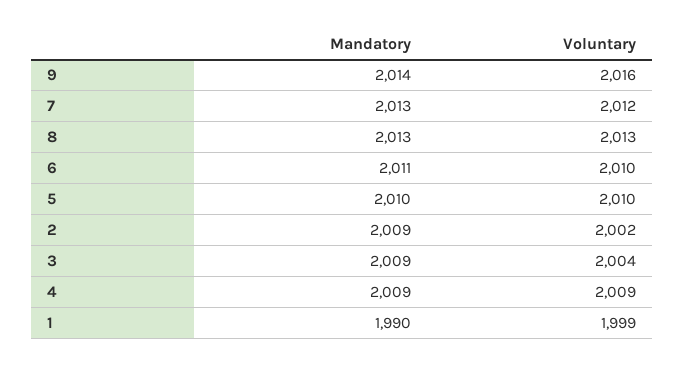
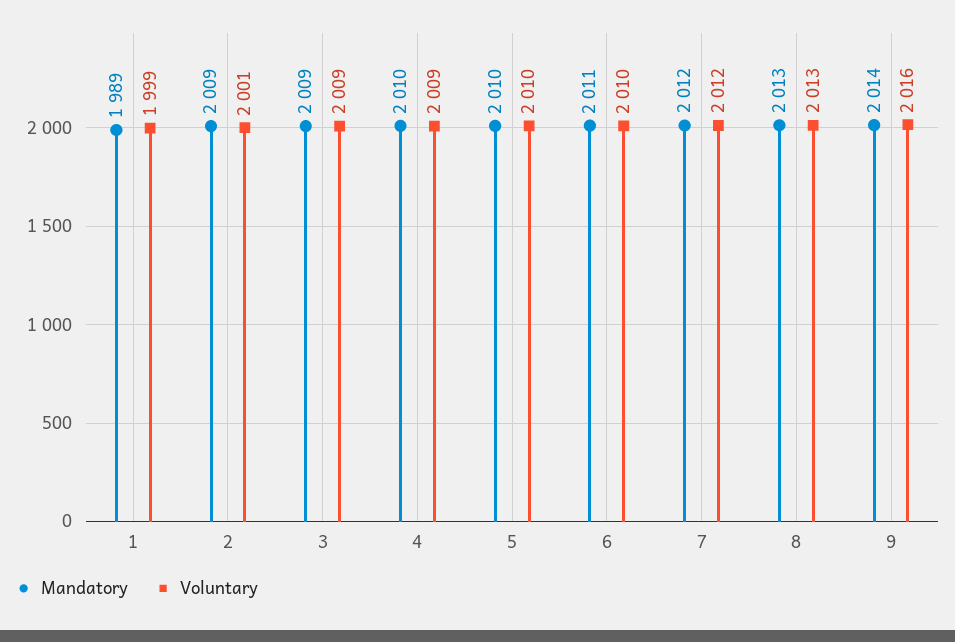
Mandatory, 7: 2013 -> 2012
Voluntary, 2: 2002 -> 2001
Voluntary, 3: 2004 -> 2009
Mandatory, 4: 2009 -> 2010
Mandatory, 1: 1990 -> 1989

